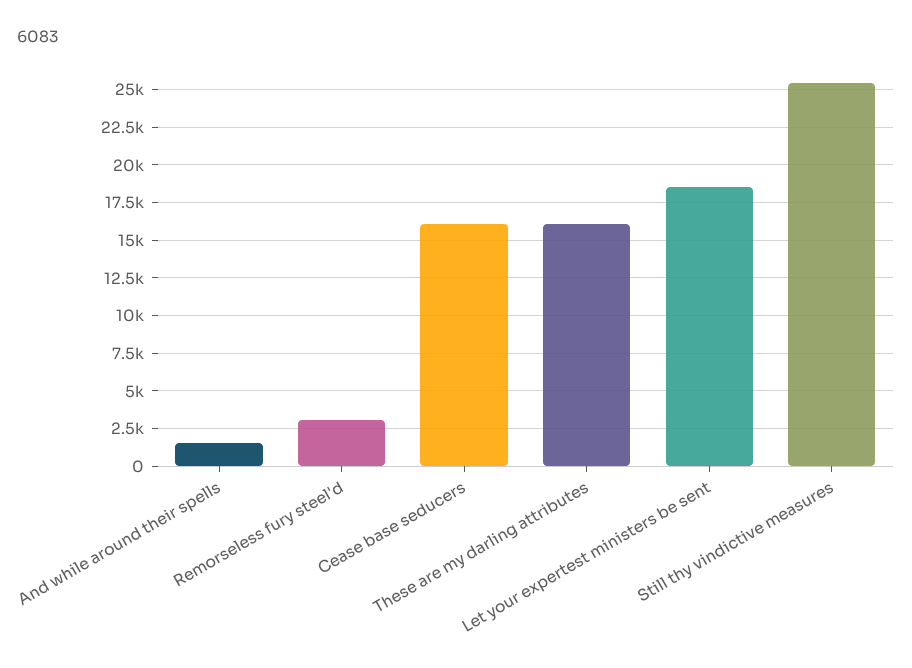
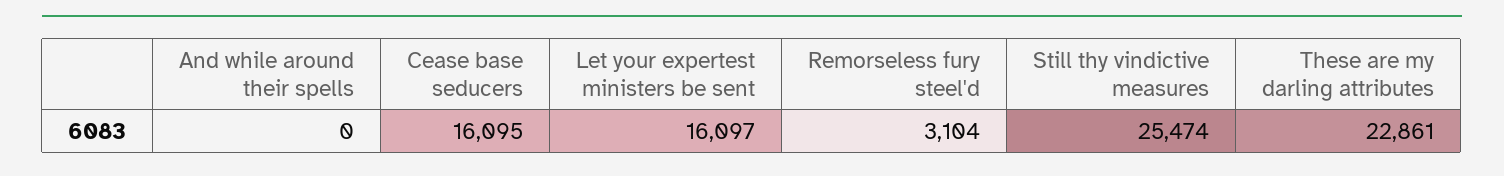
And while around their spells: 1500 -> 0
These are my darling attributes: 16000 -> 22861
Let your expertest ministers be sent: 18500 -> 16097

